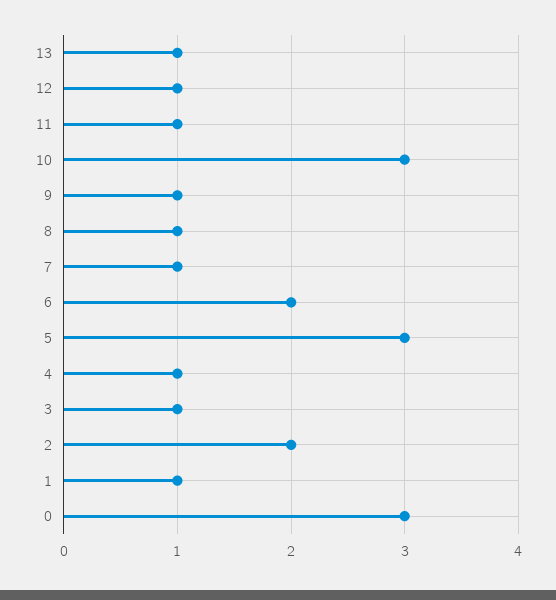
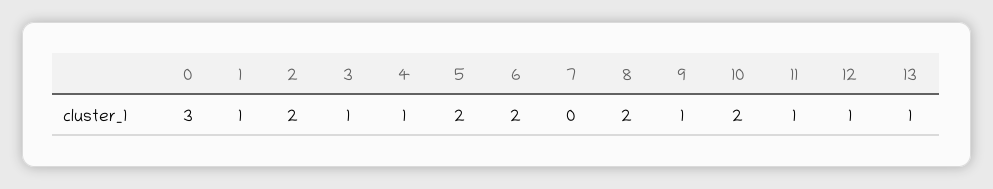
10: 3 -> 2
8: 1 -> 2
7: 1 -> 0
5: 3 -> 2

